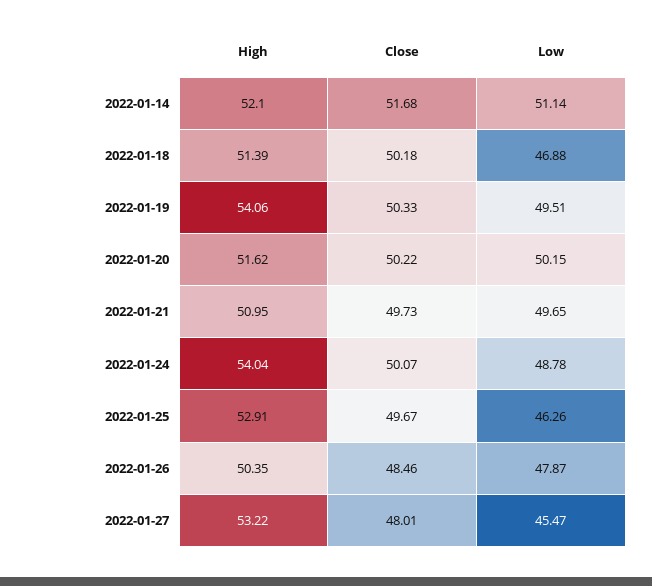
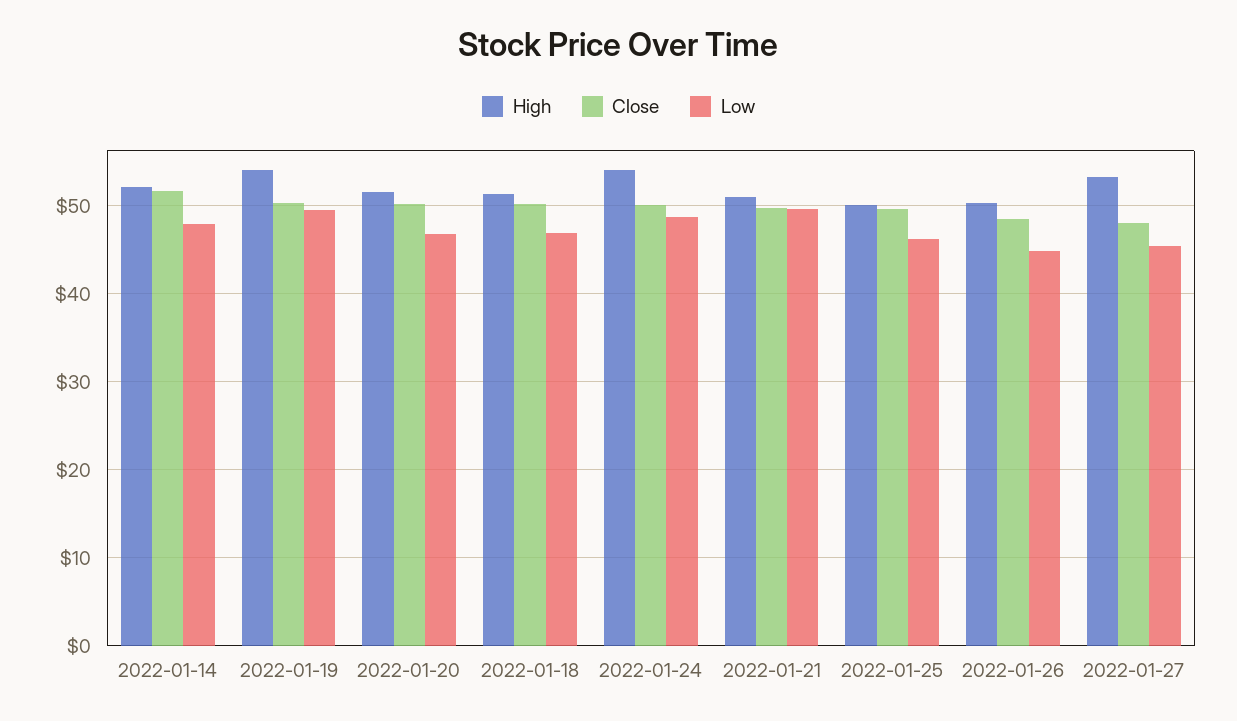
Low, 2022-01-14: 51.14 -> 48
Low, 2022-01-20: 50.15 -> 47
High, 2022-01-25: 52.91 -> 50
Low, 2022-01-26: 47.87 -> 45

